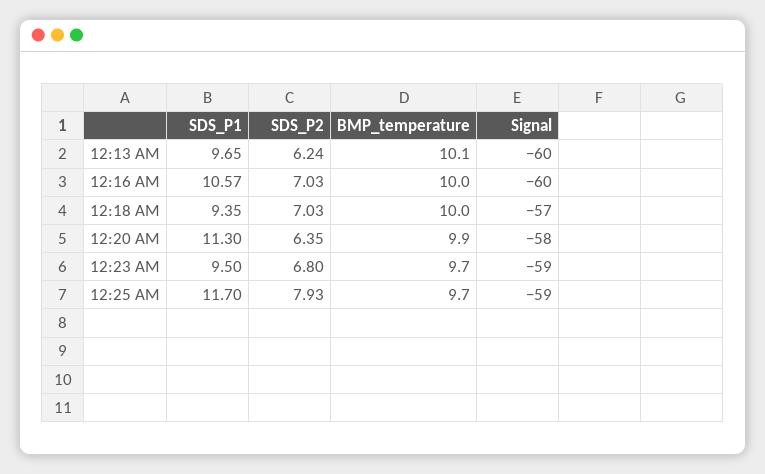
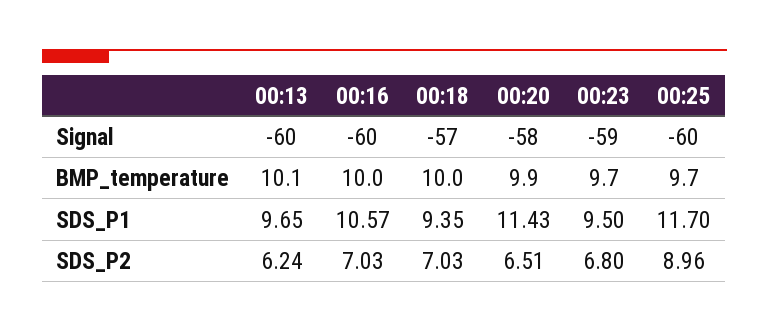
SDS_P1, 12:20 AM: 11.3 -> 11.43
SDS_P2, 12:20 AM: 6.35 -> 6.51
SDS_P2, 12:25 AM: 7.93 -> 8.96
Signal, 12:25 AM: -59 -> -60

